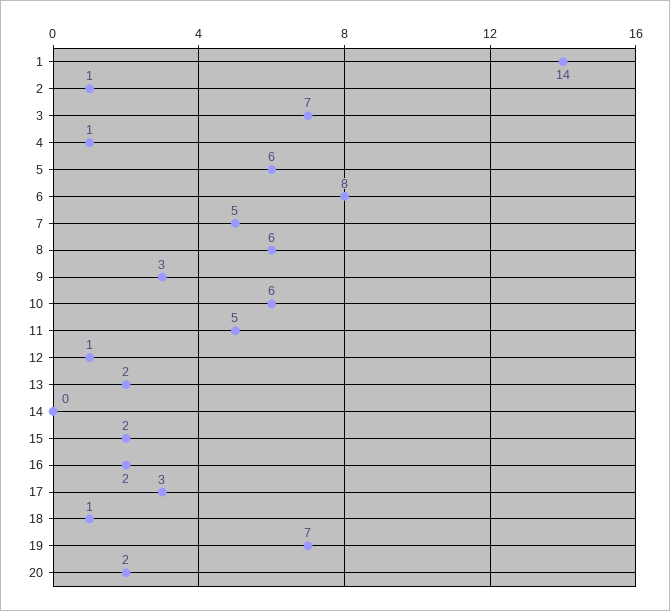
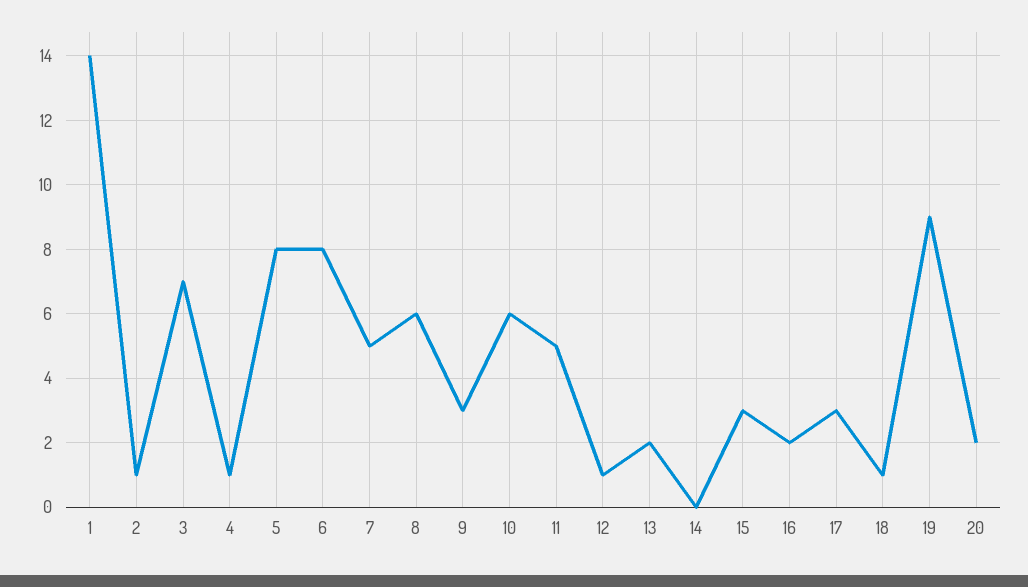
5: 6 -> 8
15: 2 -> 3
19: 7 -> 9

